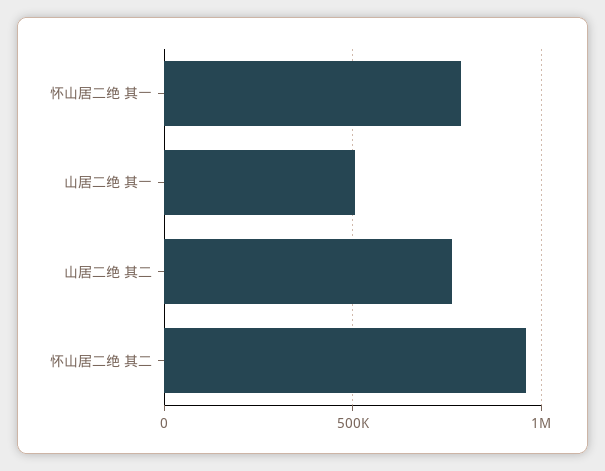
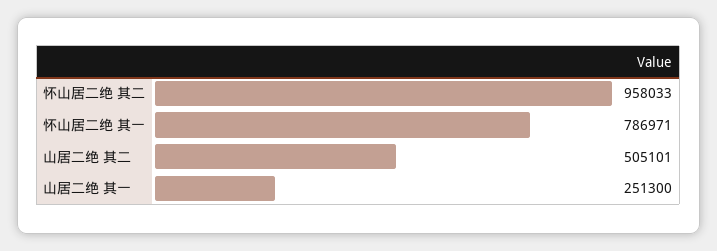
山居二绝 其一: 500000 -> 251300
山居二绝 其二: 750000 -> 505101

